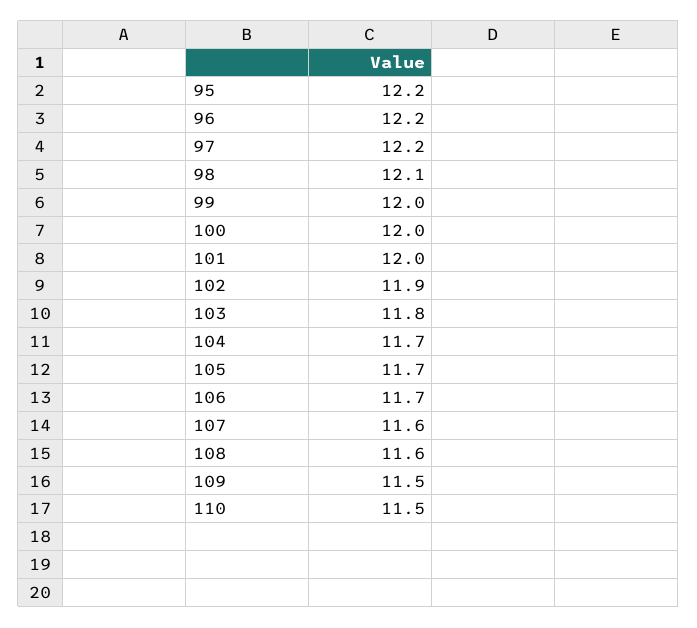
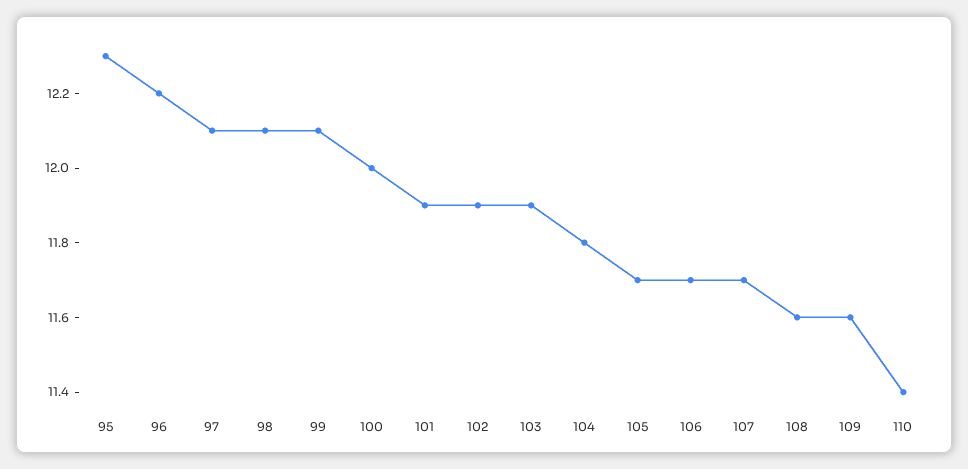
95: 12.2 -> 12.3
97: 12.2 -> 12.1
99: 12 -> 12.1
101: 12 -> 11.9
103: 11.8 -> 11.9
104: 11.7 -> 11.8
107: 11.6 -> 11.7
109: 11.5 -> 11.6
110: 11.5 -> 11.4

